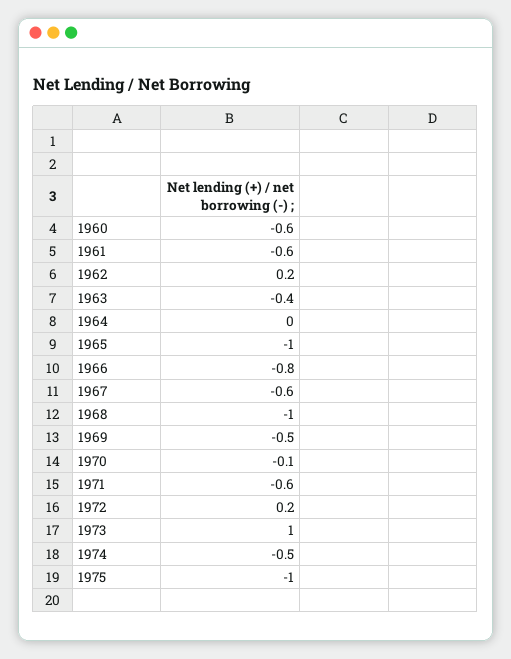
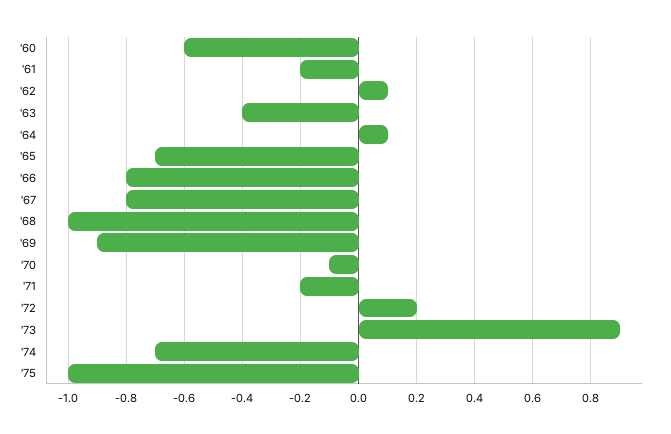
1961: -0.6 -> -0.2
1962: 0.2 -> 0.1
1964: 0 -> 0.1
1965: -1 -> -0.7
1967: -0.6 -> -0.8
1969: -0.5 -> -0.9
1971: -0.6 -> -0.2
1973: 1 -> 0.9
1974: -0.5 -> -0.7

